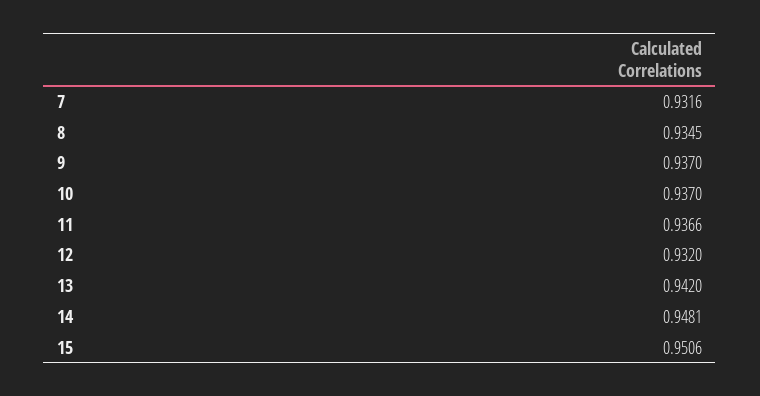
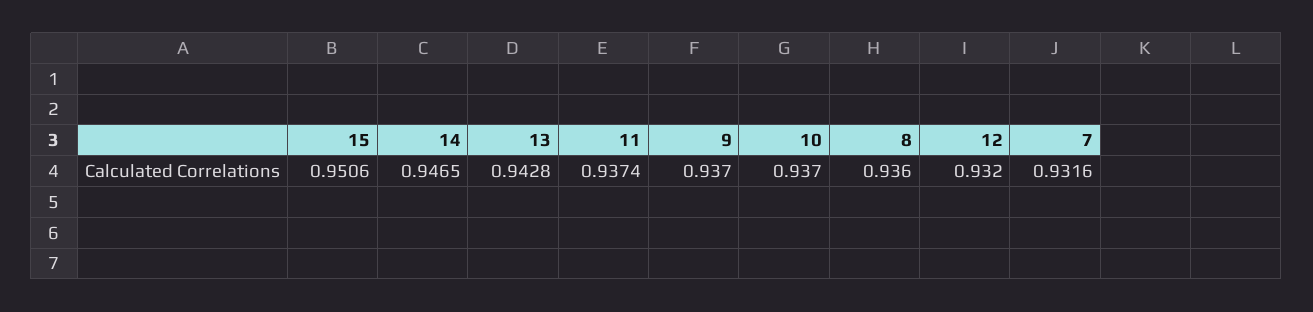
8: 0.9345 -> 0.936
11: 0.9366 -> 0.9374
13: 0.942 -> 0.9428
14: 0.9481 -> 0.9465

